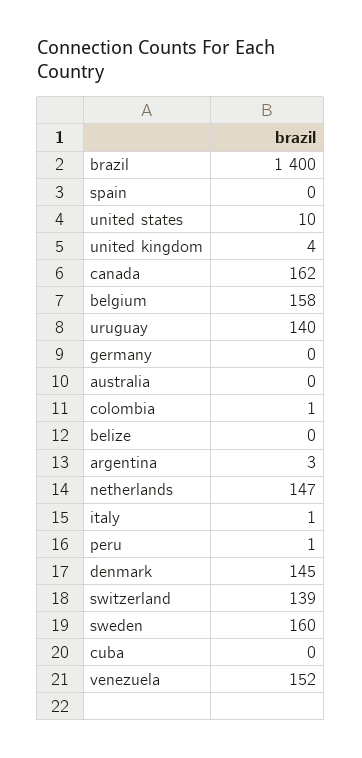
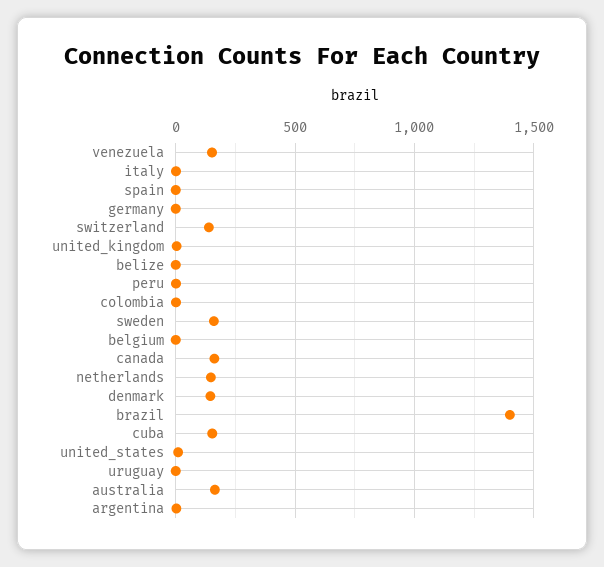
belgium: 158 -> 0
uruguay: 140 -> 0
australia: 0 -> 150
cuba: 0 -> 150

